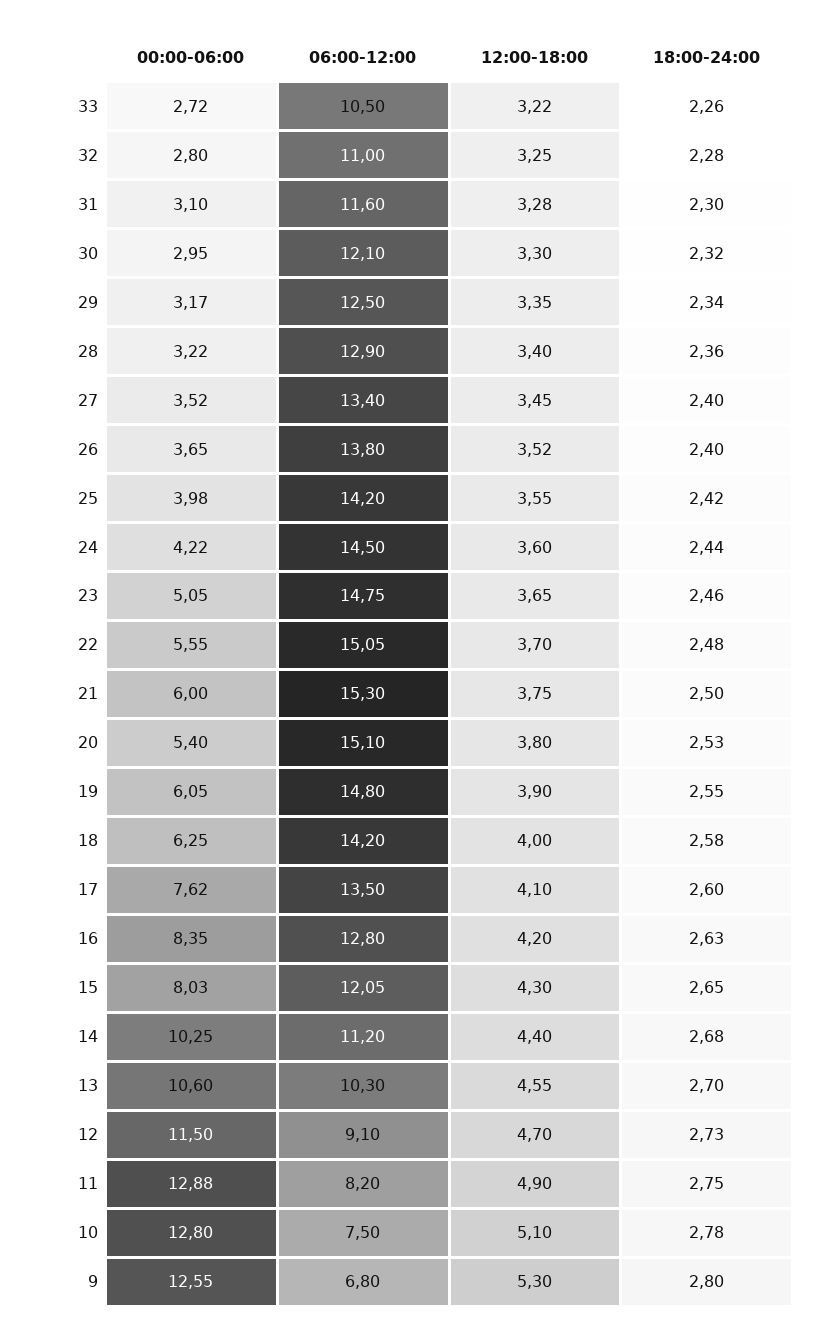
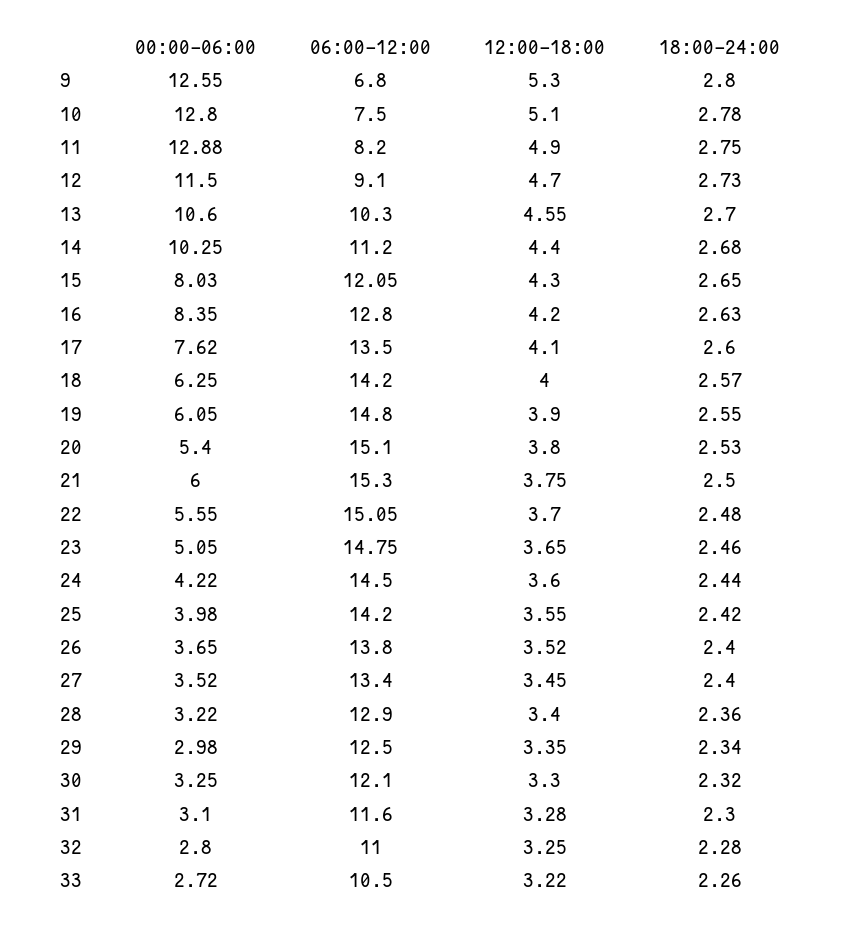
00:00-06:00, 30: 2.95 -> 3.25
00:00-06:00, 29: 3.17 -> 2.98
18:00-24:00, 18: 2.58 -> 2.57

